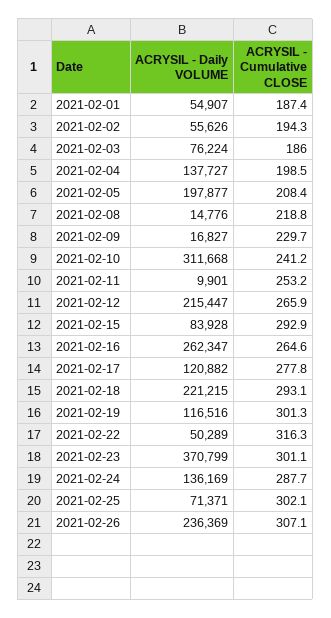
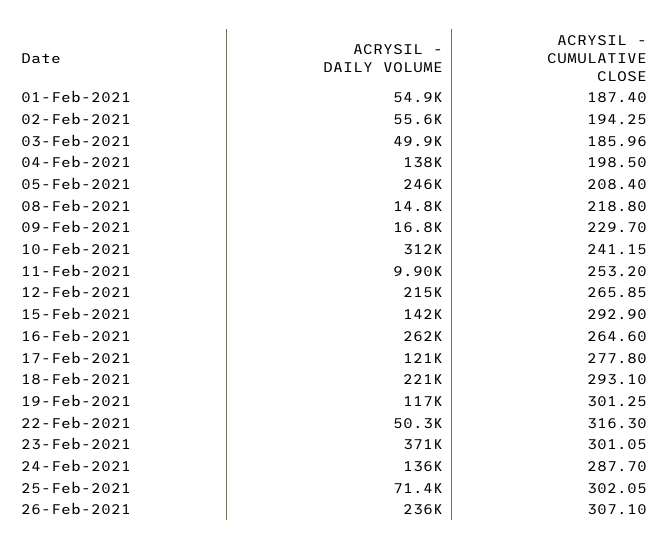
ACRYSIL - Daily VOLUME, 2021-02-03: 76224 -> 49900
ACRYSIL - Daily VOLUME, 2021-02-05: 197877 -> 246000
ACRYSIL - Daily VOLUME, 2021-02-15: 83928 -> 142000

